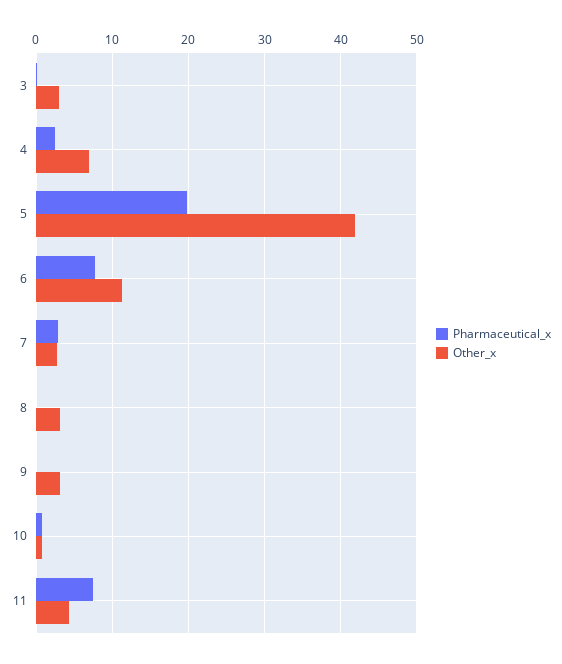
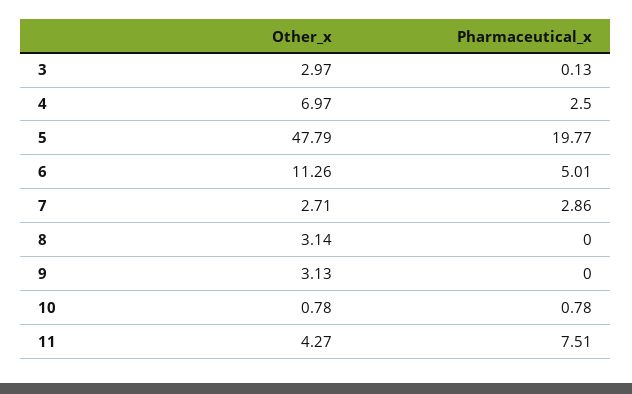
Other_x, 5: 42 -> 47.79
Pharmaceutical_x, 6: 8 -> 5.01

